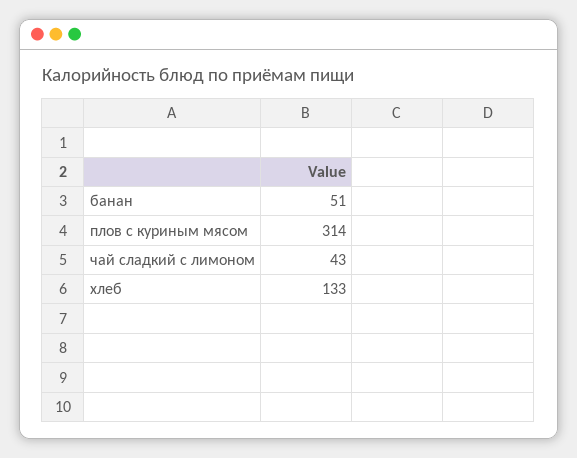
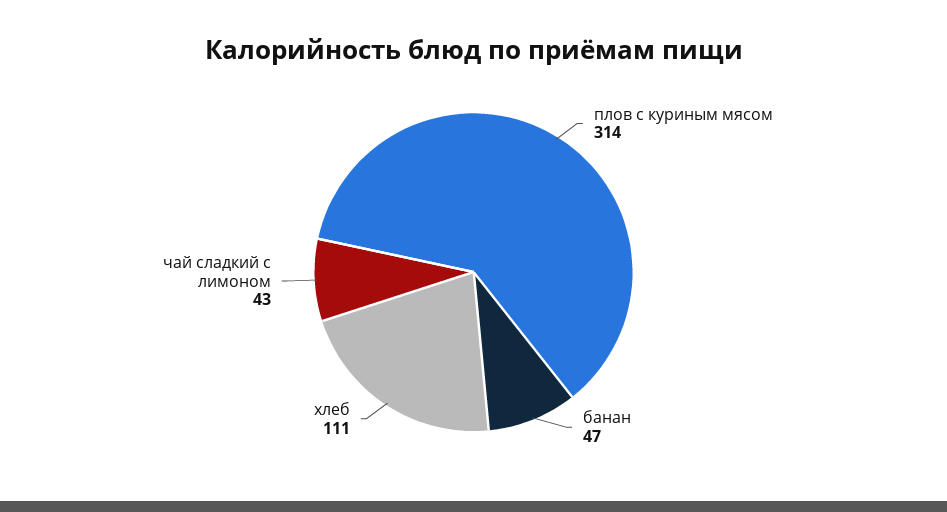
банан: 51 -> 47
хлеб: 133 -> 111

